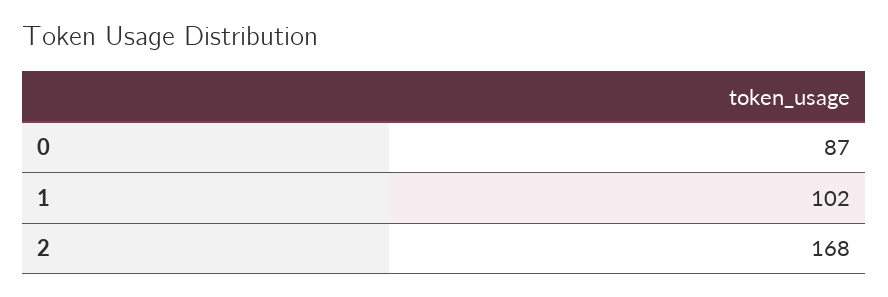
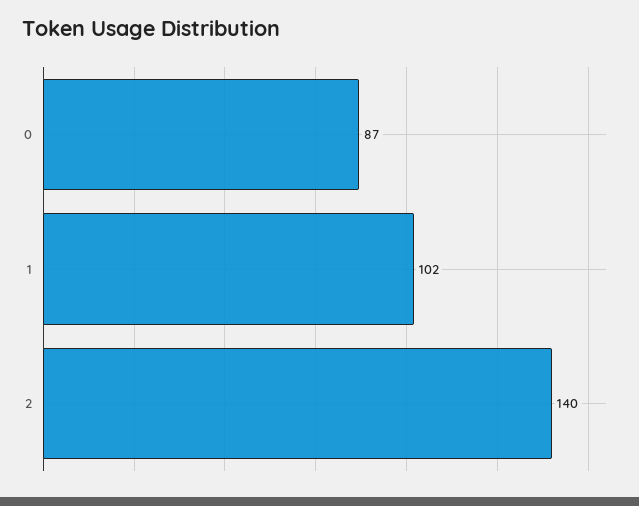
2: 168 -> 140

